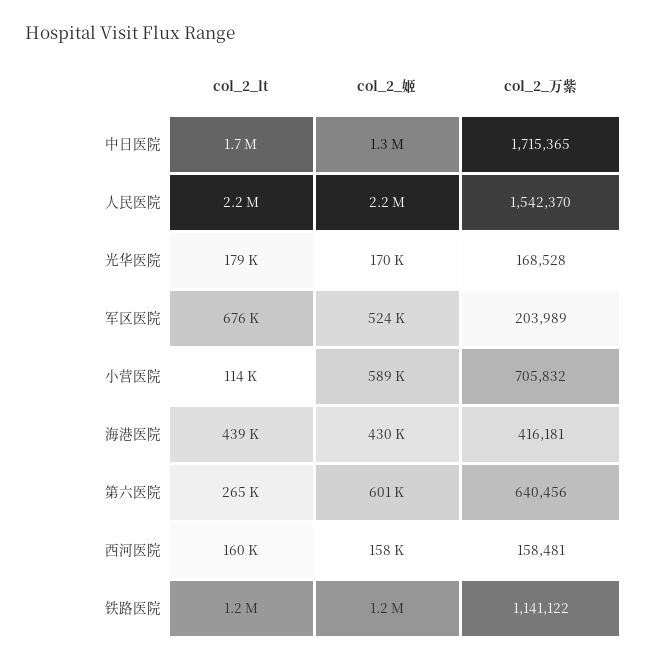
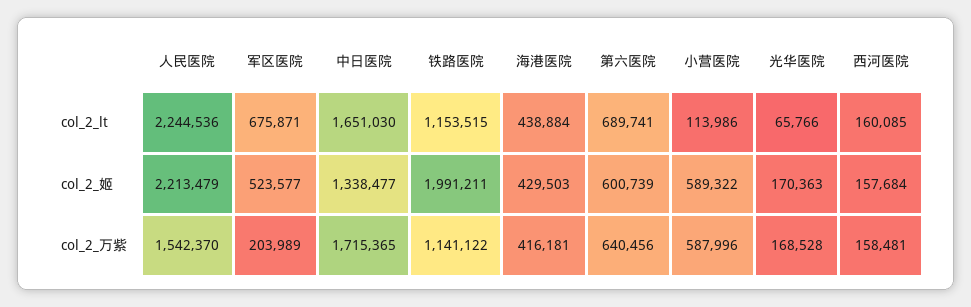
col_2_lt, 光华医院: 179000 -> 65766
col_2_万紫, 小营医院: 705832 -> 587996
col_2_lt, 第六医院: 265000 -> 689741
col_2_姬, 铁路医院: 1200000 -> 1991211

